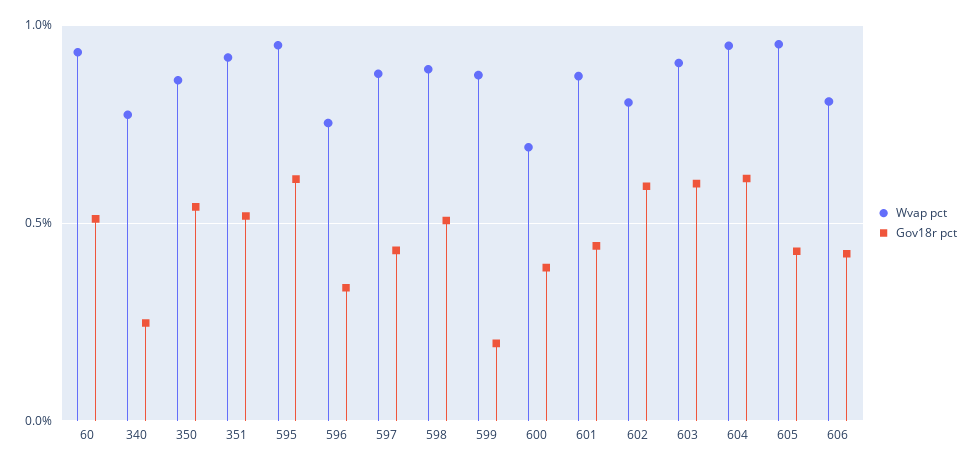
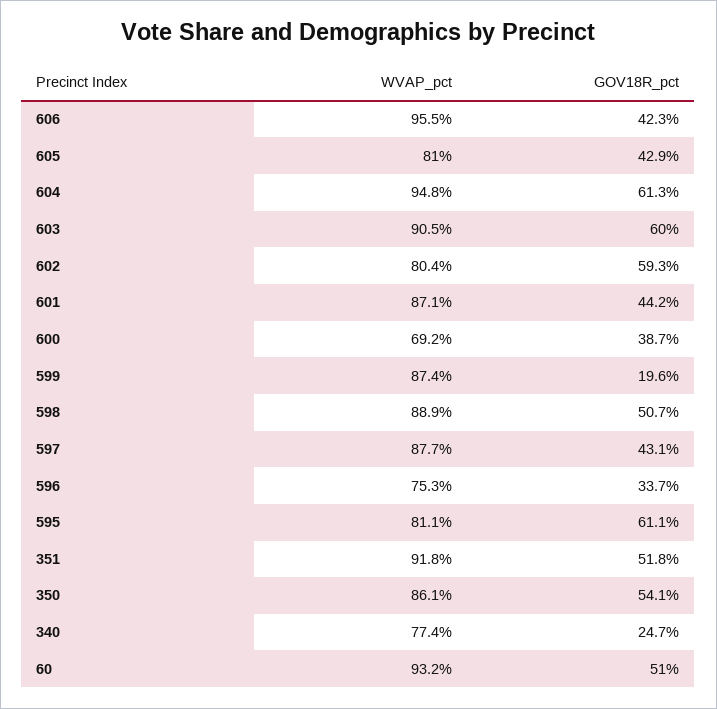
Wvap pct, 595: 0.95 -> 0.811
Wvap pct, 605: 0.95 -> 0.81
Wvap pct, 606: 0.8 -> 0.955

